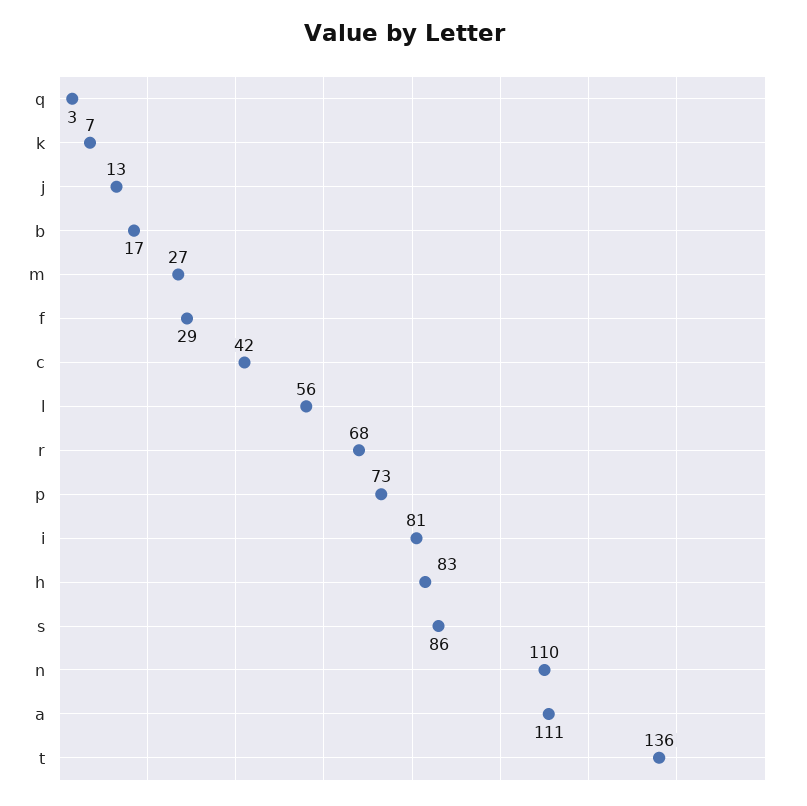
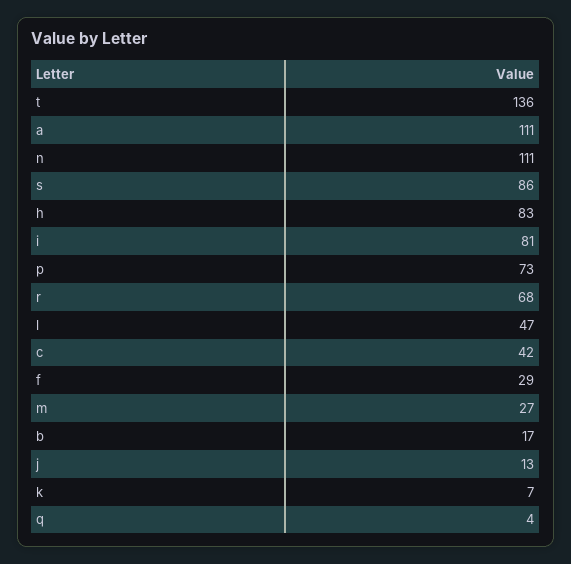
q: 3 -> 4
l: 56 -> 47
n: 110 -> 111

